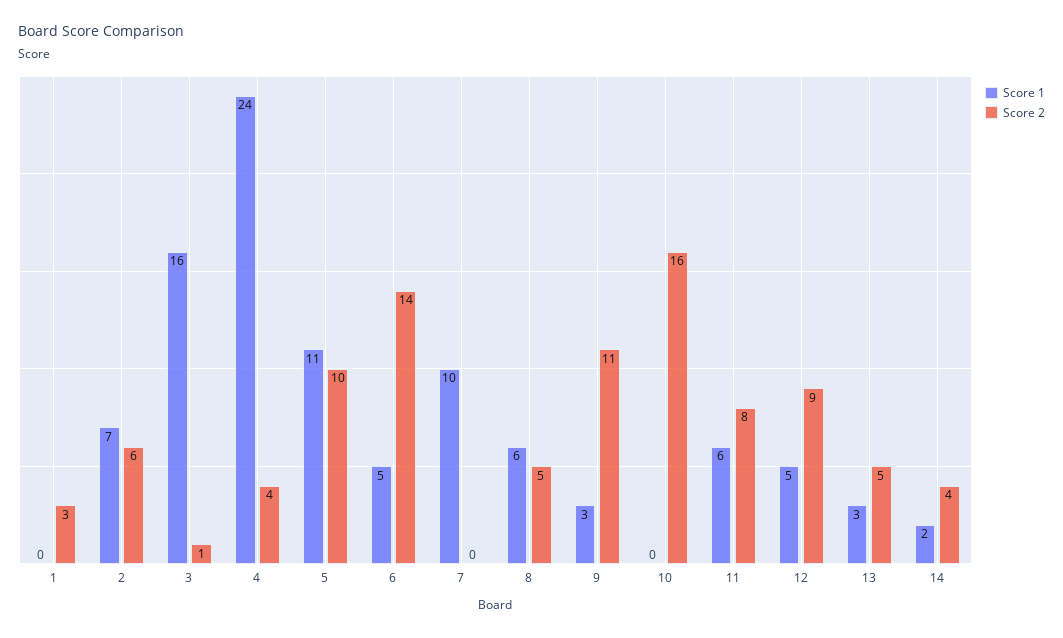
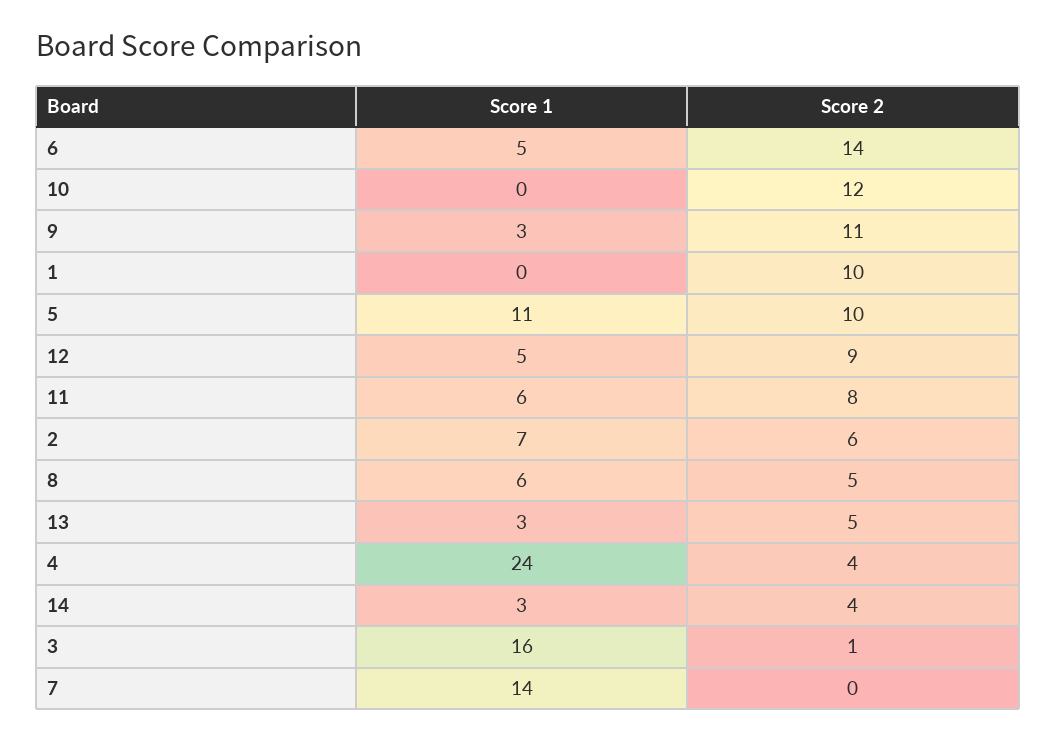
Score 2, 1: 3 -> 10
Score 1, 7: 10 -> 14
Score 2, 10: 16 -> 12
Score 1, 14: 2 -> 3

